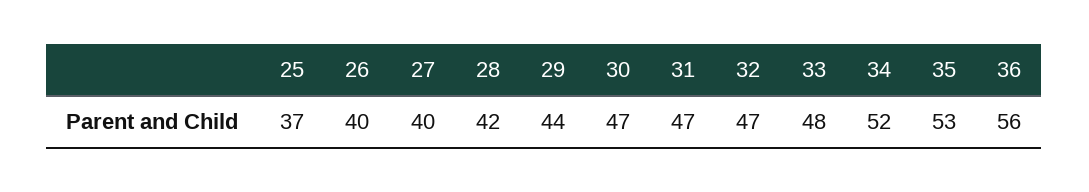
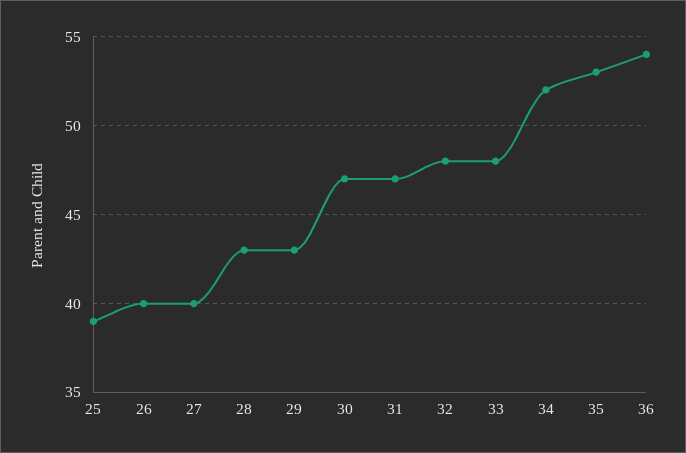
25: 37 -> 39
28: 42 -> 43
29: 44 -> 43
32: 47 -> 48
36: 56 -> 54

